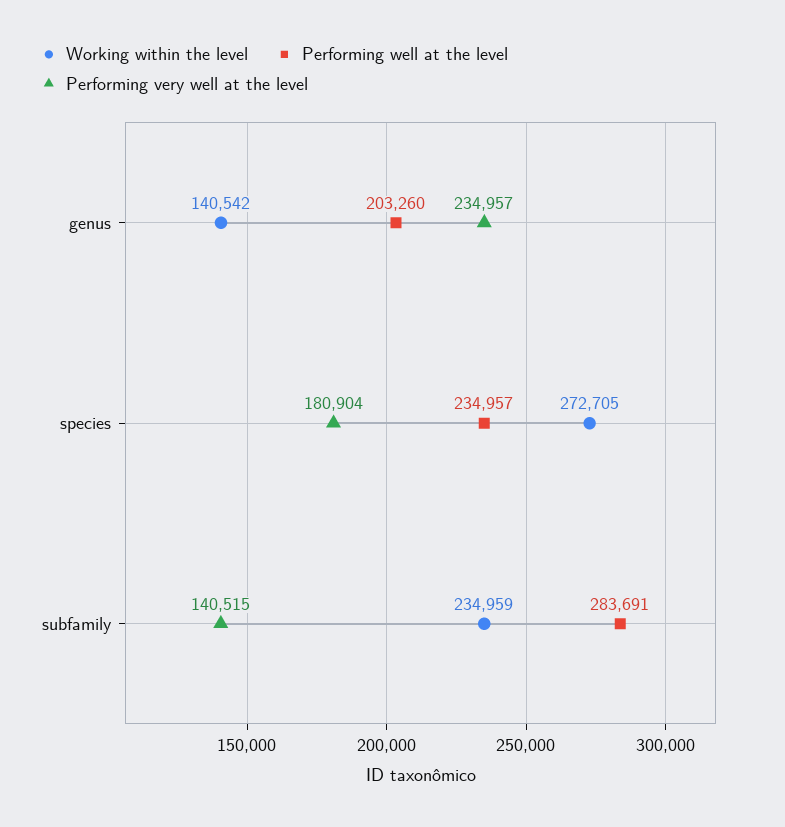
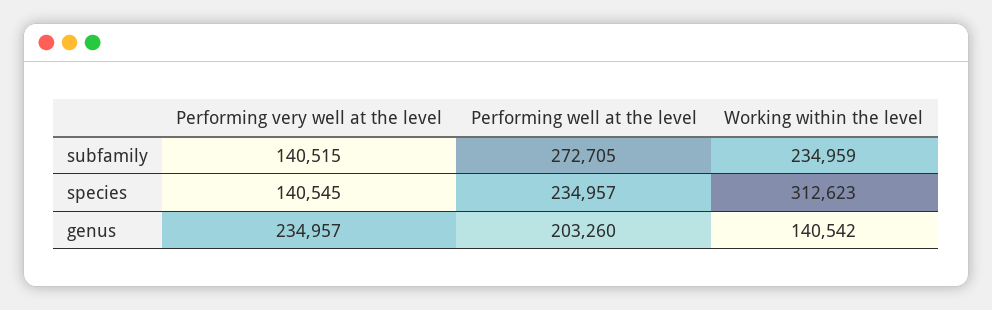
Working within the level, species: 272705 -> 312623
Performing very well at the level, species: 180904 -> 140545
Performing well at the level, subfamily: 283691 -> 272705

